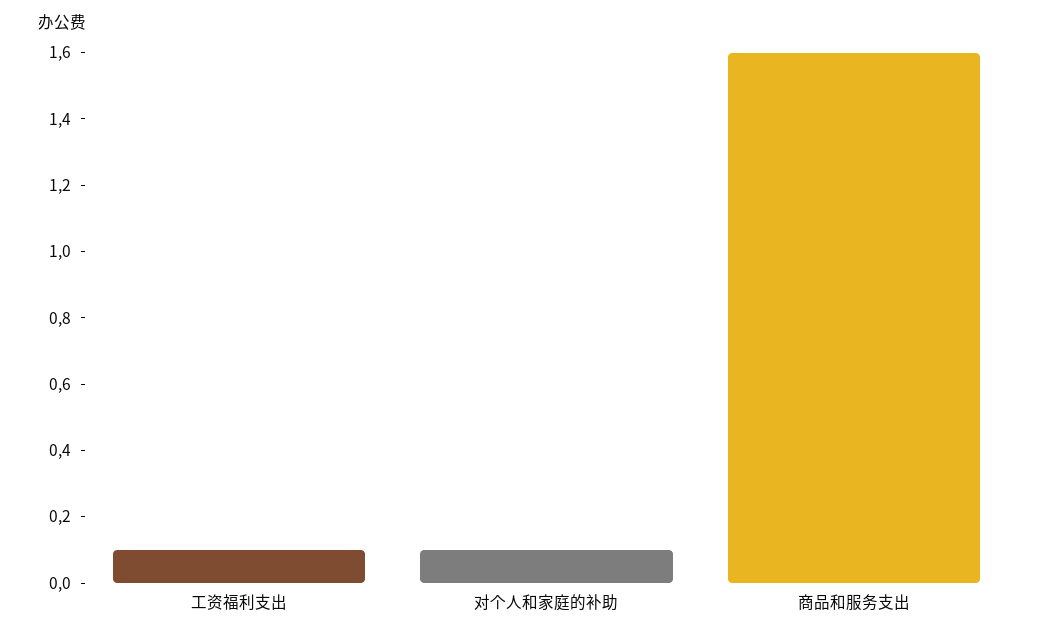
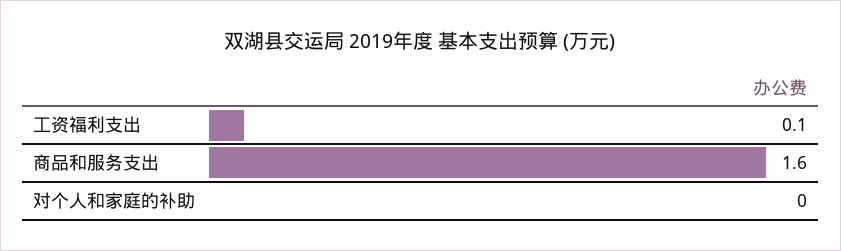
对个人和家庭的补助: 0.1 -> 0

